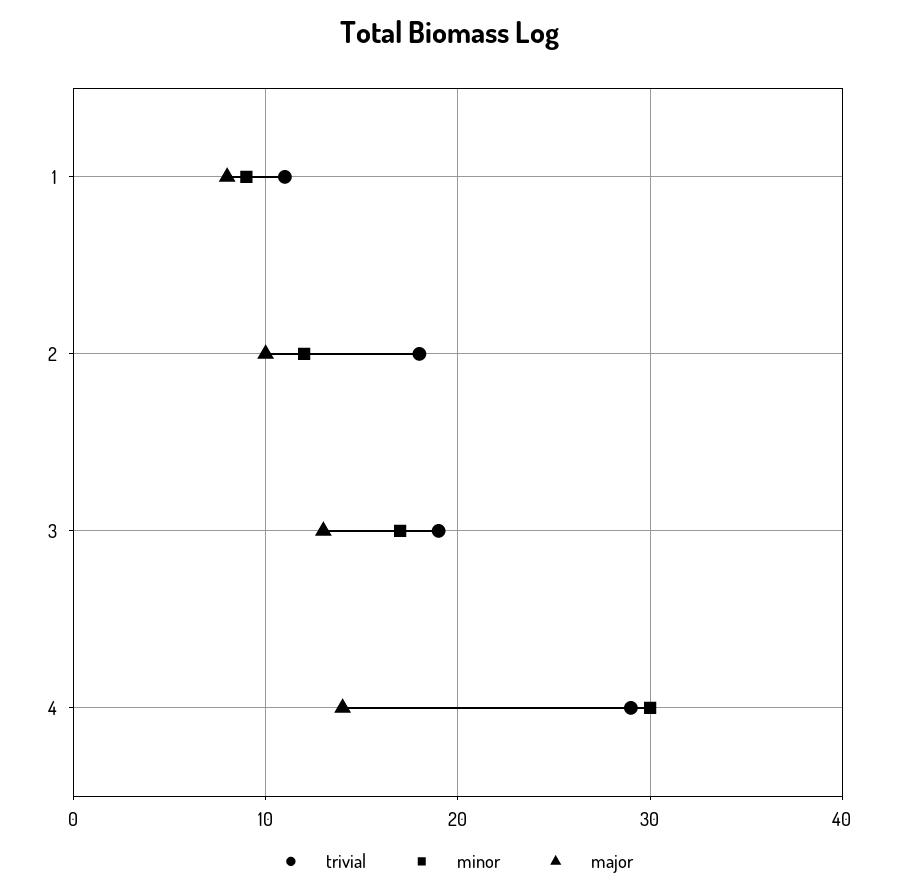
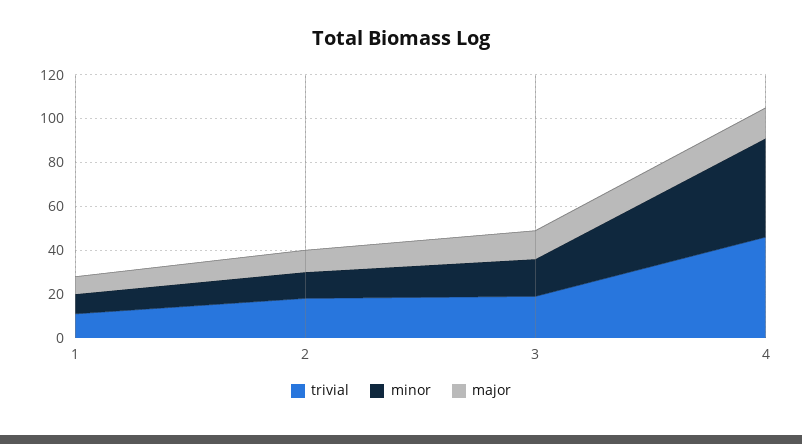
trivial, 4: 29 -> 45
minor, 4: 30 -> 45

